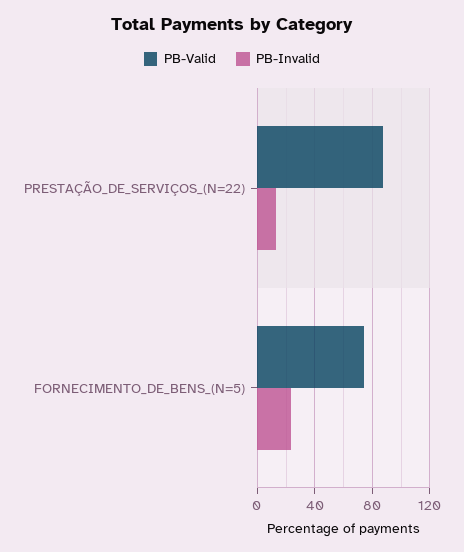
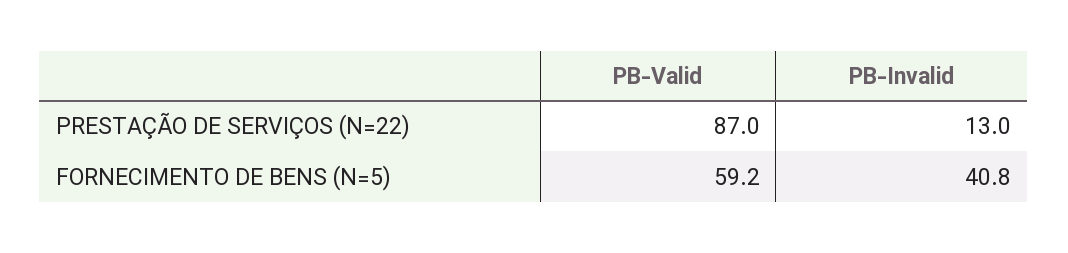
PB-Valid, FORNECIMENTO_DE_BENS_(N=5): 75 -> 59.2
PB-Invalid, FORNECIMENTO_DE_BENS_(N=5): 25 -> 40.8

